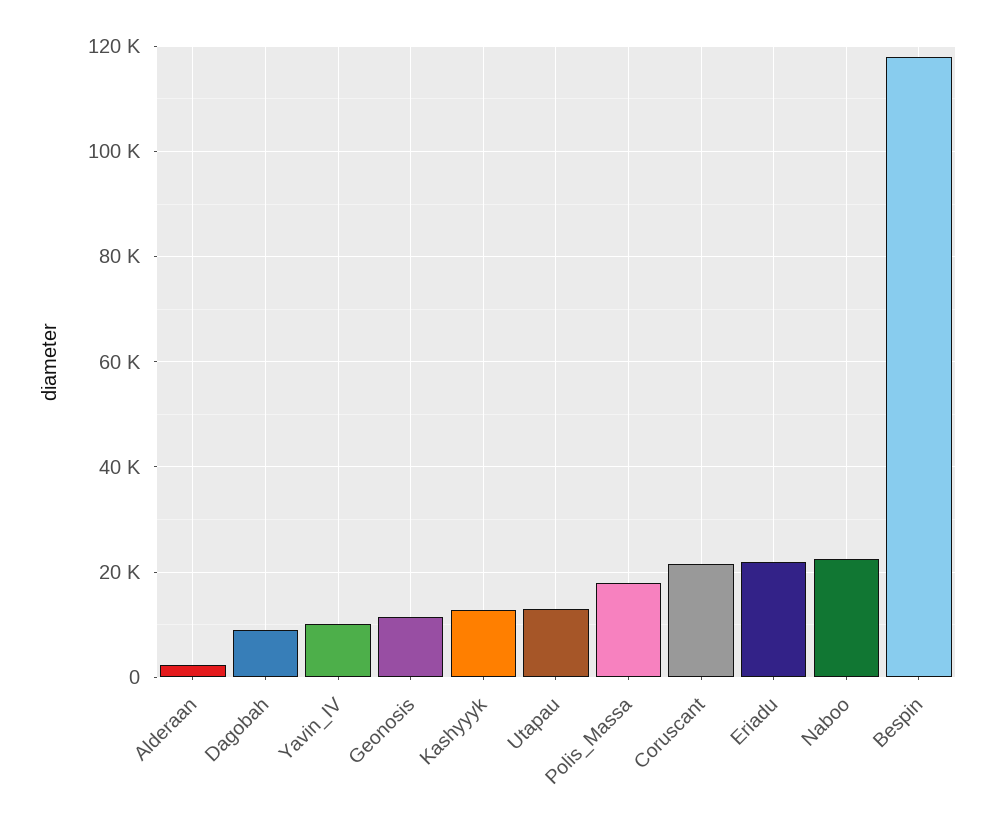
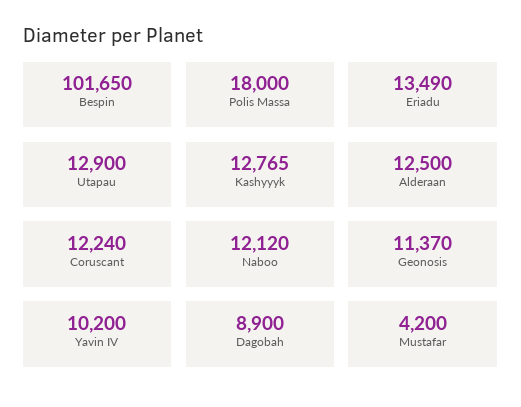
Alderaan: 2000 -> 12500
Coruscant: 22000 -> 12240
Eriadu: 22000 -> 13490
Naboo: 22000 -> 12120
Bespin: 118000 -> 101650
Mustafar: none -> 4200

